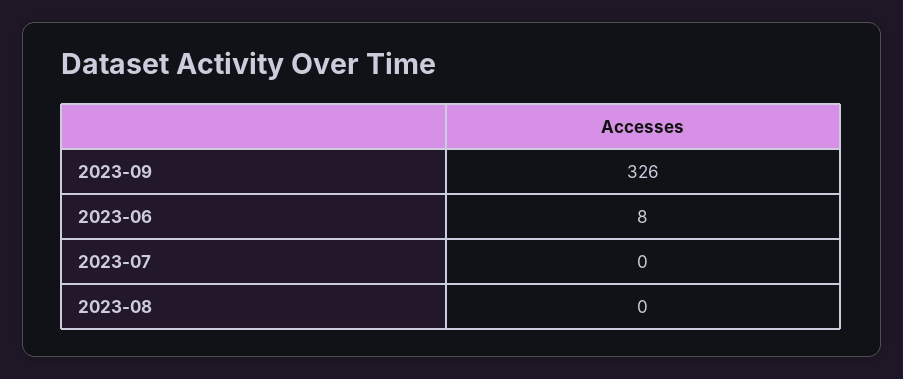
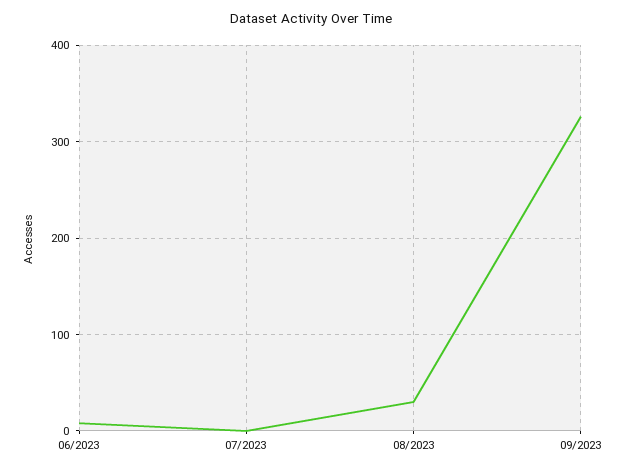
2023-08: 0 -> 30

